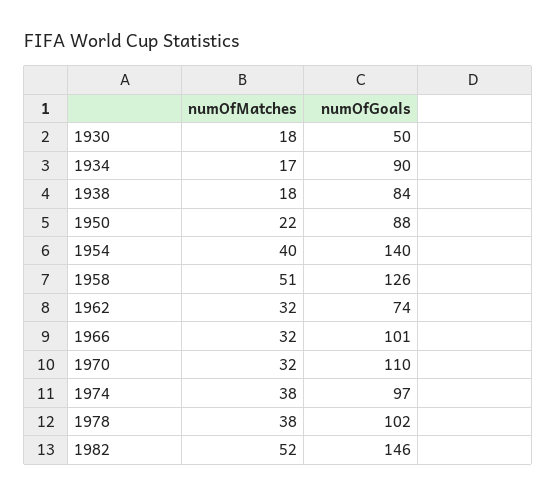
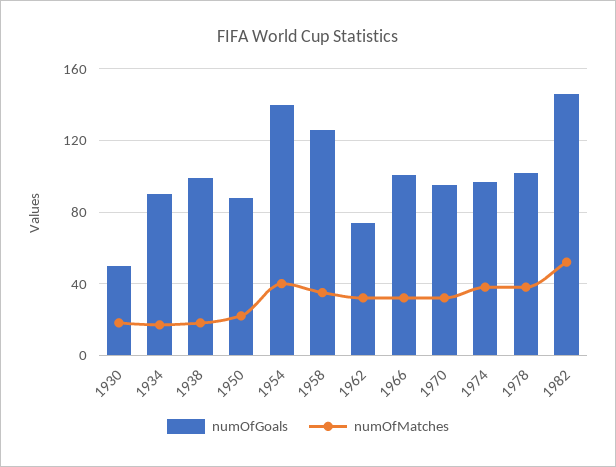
numOfGoals, 1938: 84 -> 100
numOfMatches, 1958: 51 -> 35
numOfGoals, 1970: 110 -> 95

